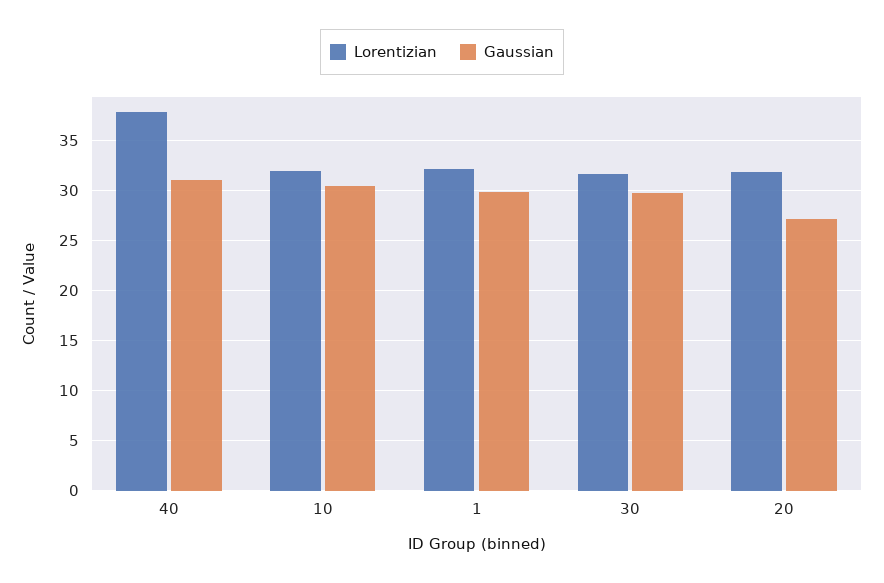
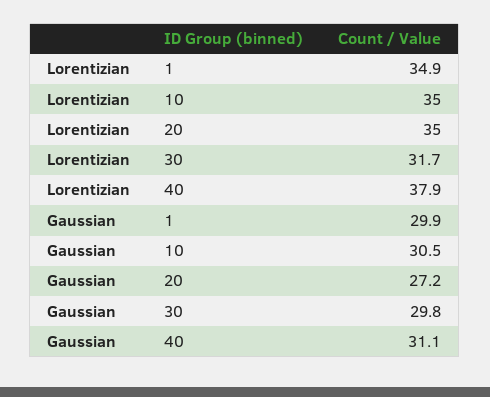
Lorentizian, 10: 32 -> 35
Lorentizian, 1: 32 -> 34.9
Lorentizian, 20: 32 -> 35

